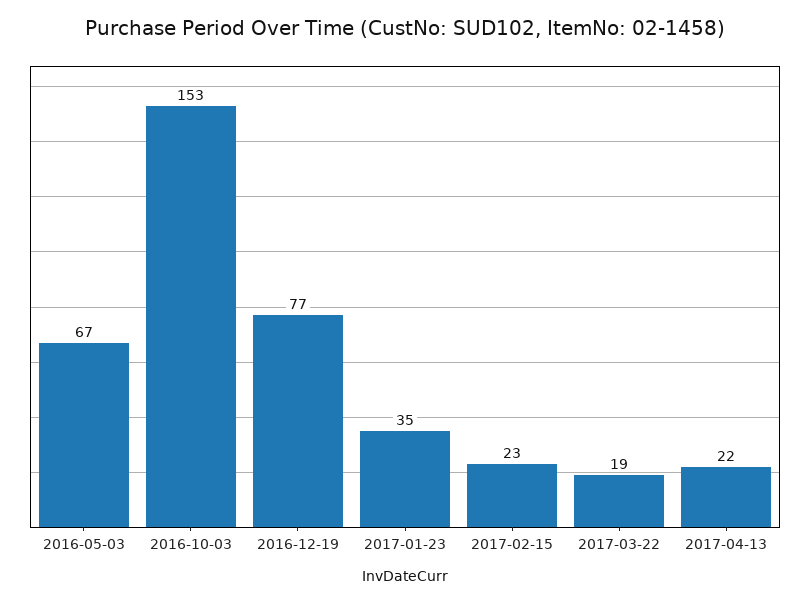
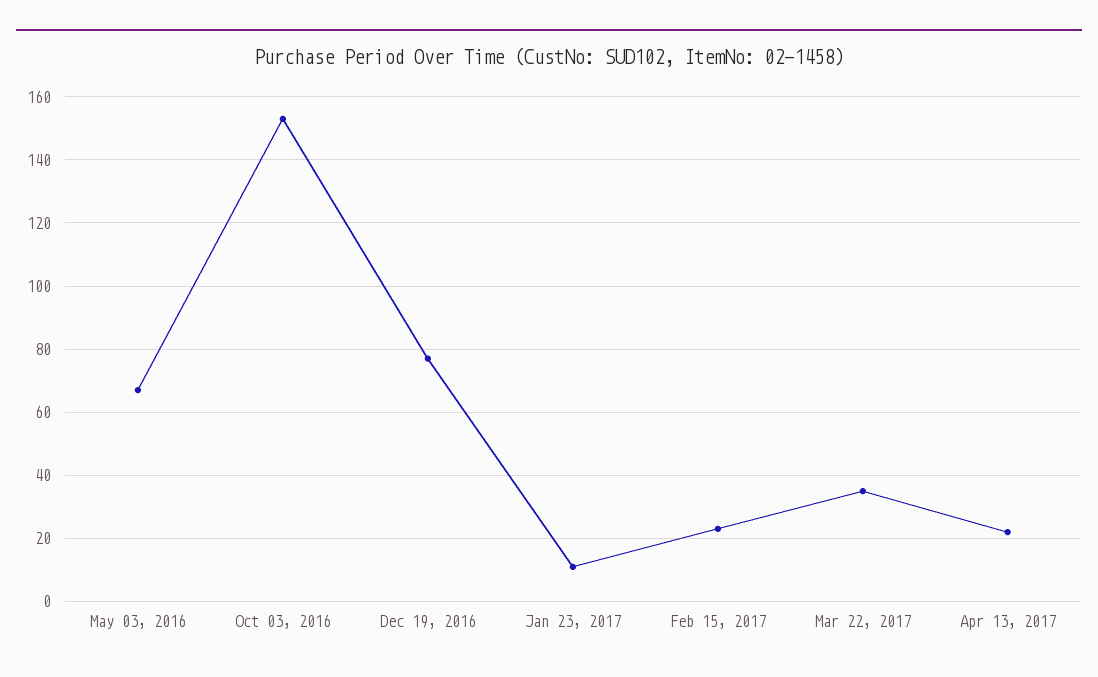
2017-01-23: 35 -> 10
2017-03-22: 19 -> 35

